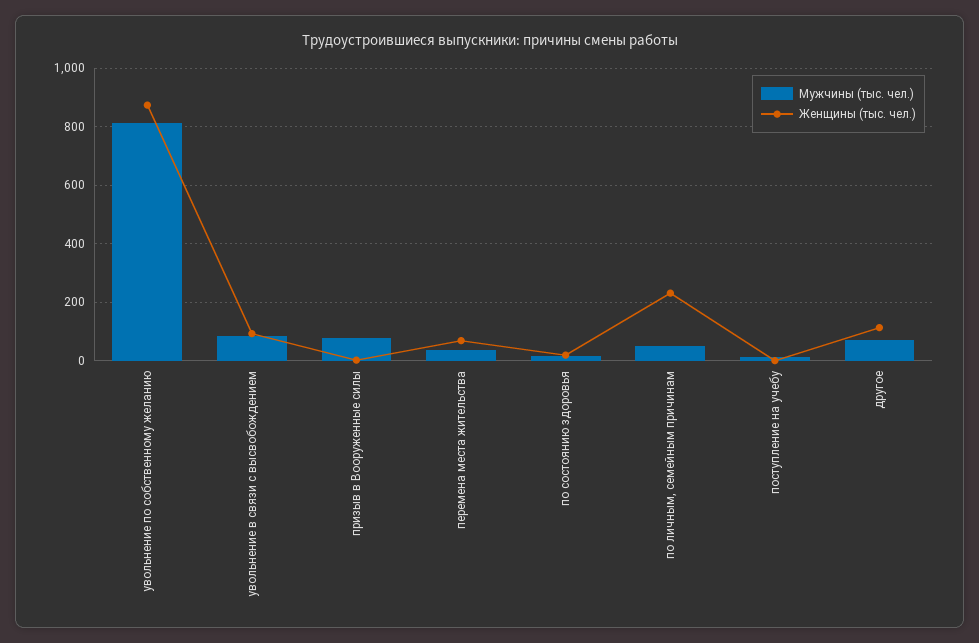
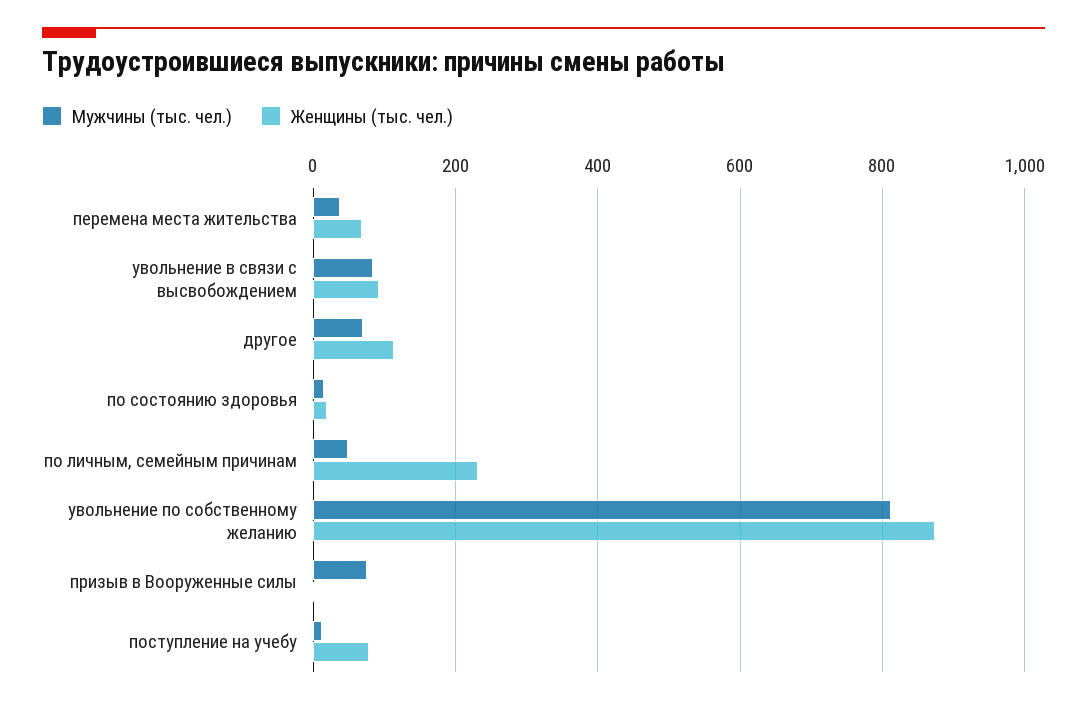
Женщины (тыс. чел.), поступление на учебу: 0 -> 80

